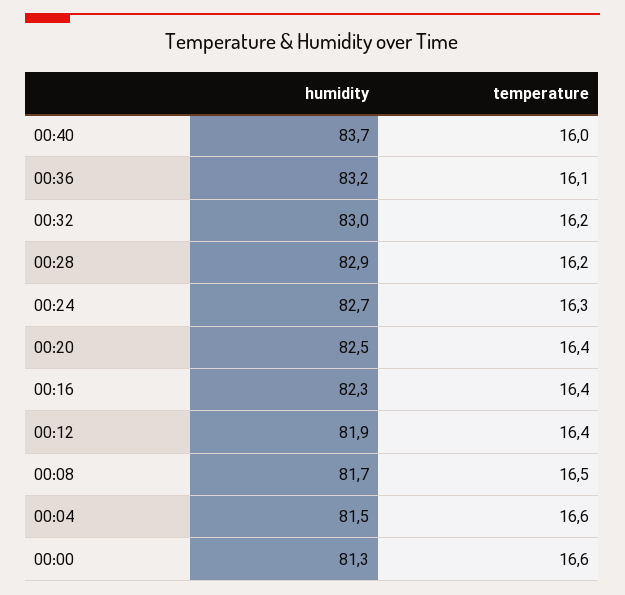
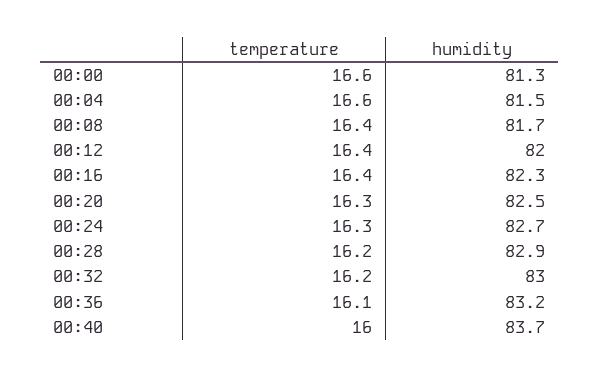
temperature, 00:20: 16.4 -> 16.3
humidity, 00:12: 81.9 -> 82
temperature, 00:08: 16.5 -> 16.4

